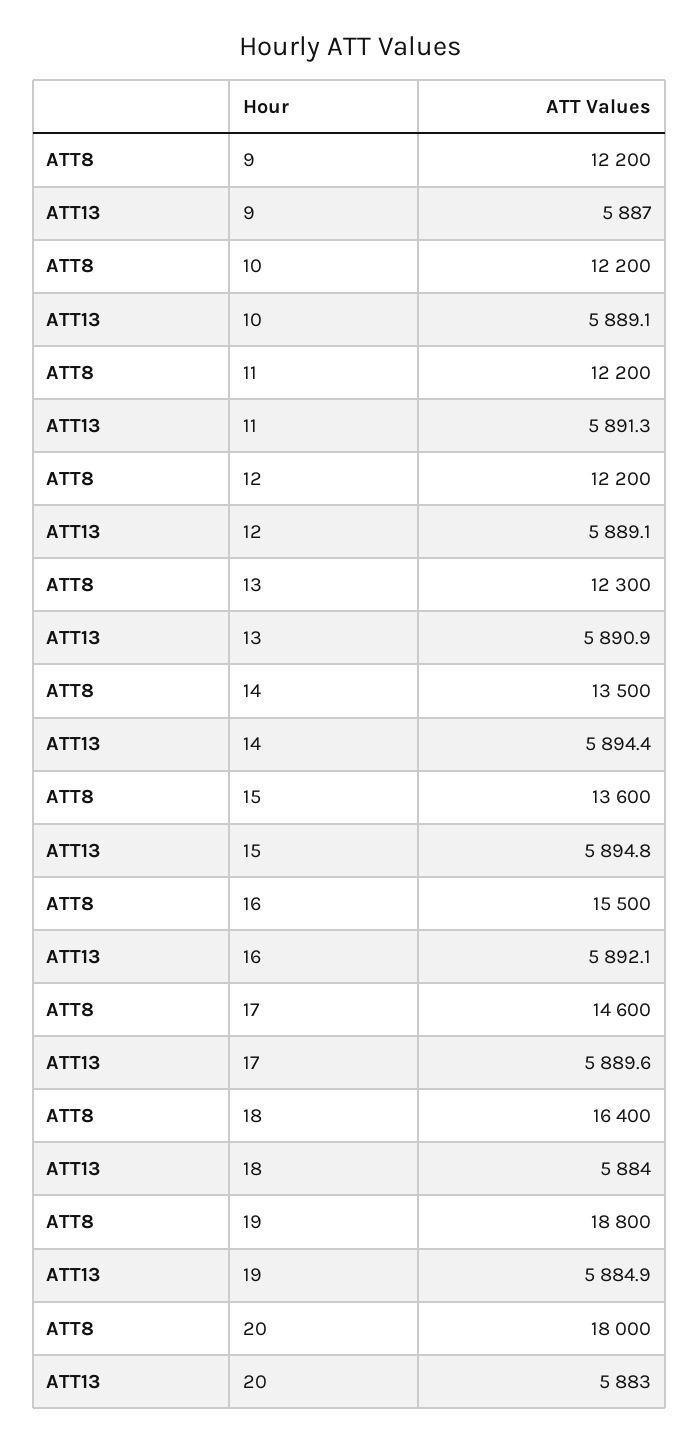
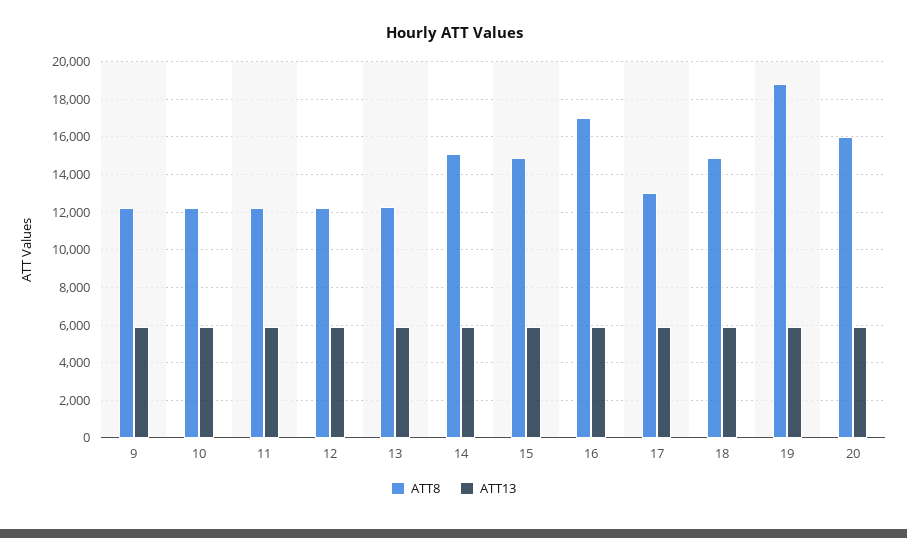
ATT8, 14: 13500 -> 15000
ATT8, 15: 13600 -> 15000
ATT8, 16: 15500 -> 17000
ATT8, 17: 14600 -> 13000
ATT8, 18: 16400 -> 15000
ATT8, 20: 18000 -> 16000

